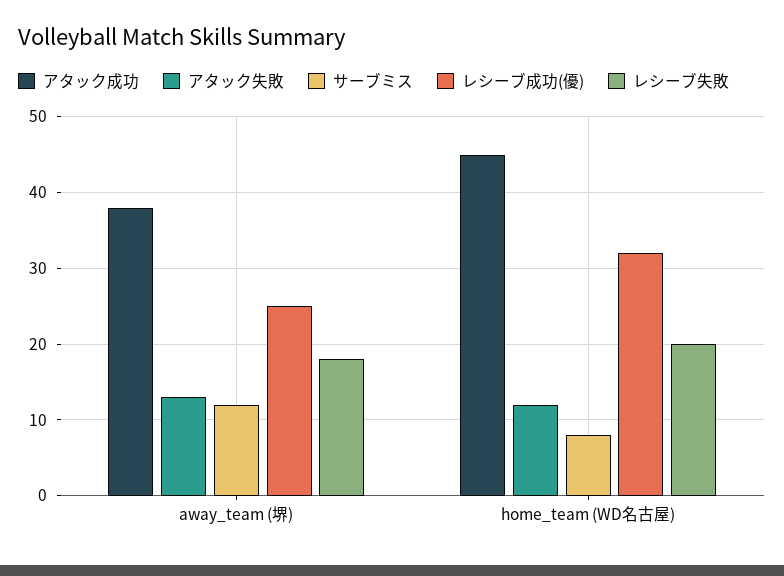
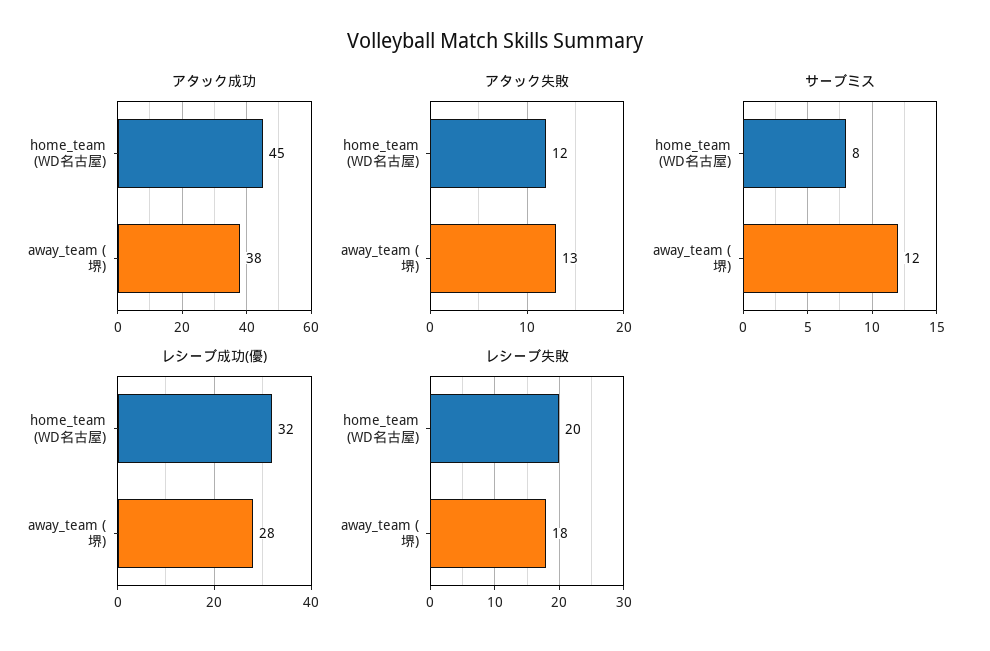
レシーブ成功(優), away_team (堺): 25 -> 28

